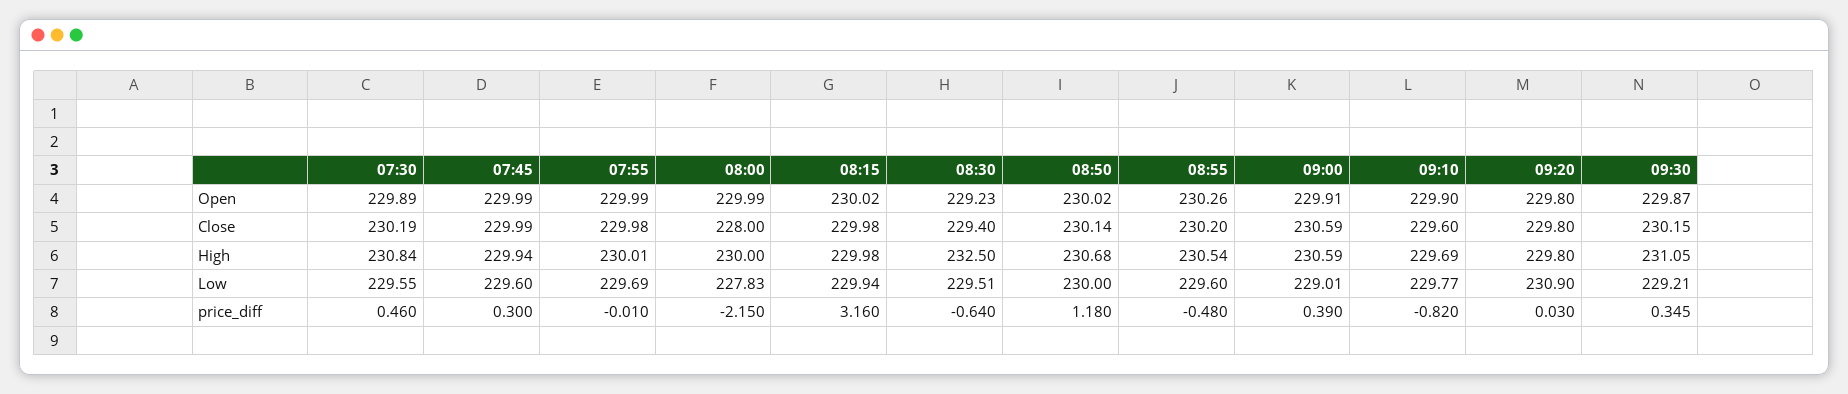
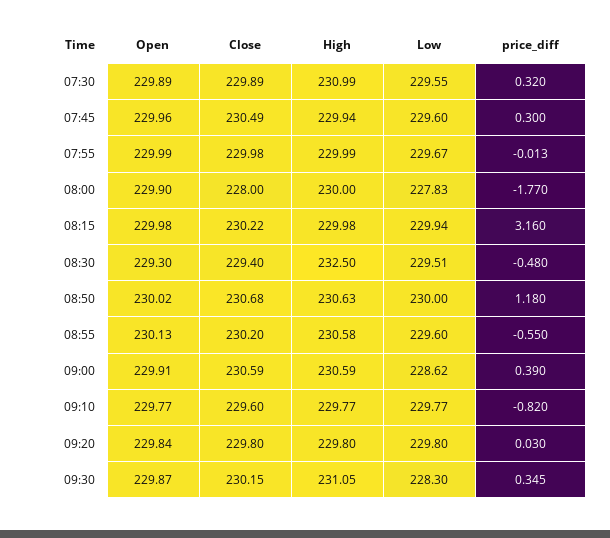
07:45, Open: 229.99 -> 229.96
08:00, Open: 229.99 -> 229.9
08:15, Open: 230.02 -> 229.98
08:30, Open: 229.23 -> 229.3
08:55, Open: 230.26 -> 230.13
09:10, Open: 229.9 -> 229.77
09:20, Open: 229.8 -> 229.84
07:30, Close: 230.19 -> 229.89
07:45, Close: 229.99 -> 230.49
08:15, Close: 229.98 -> 230.22
08:50, Close: 230.14 -> 230.68
07:30, High: 230.84 -> 230.99
07:55, High: 230.01 -> 229.99
08:50, High: 230.68 -> 230.63
08:55, High: 230.54 -> 230.58
09:10, High: 229.69 -> 229.77
07:55, Low: 229.69 -> 229.67
09:00, Low: 229.01 -> 228.62
09:20, Low: 230.9 -> 229.8
09:30, Low: 229.21 -> 228.3
07:30, price_diff: 0.46 -> 0.32
07:55, price_diff: -0.01 -> -0.013
08:00, price_diff: -2.15 -> -1.77
08:30, price_diff: -0.64 -> -0.48
08:55, price_diff: -0.48 -> -0.55

